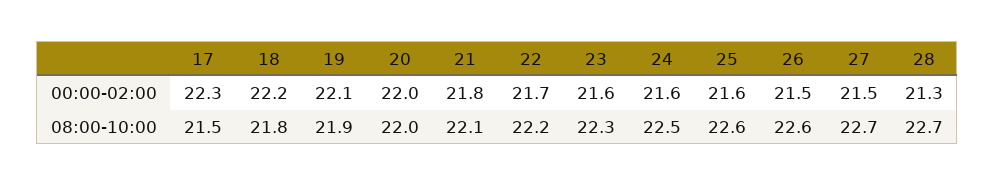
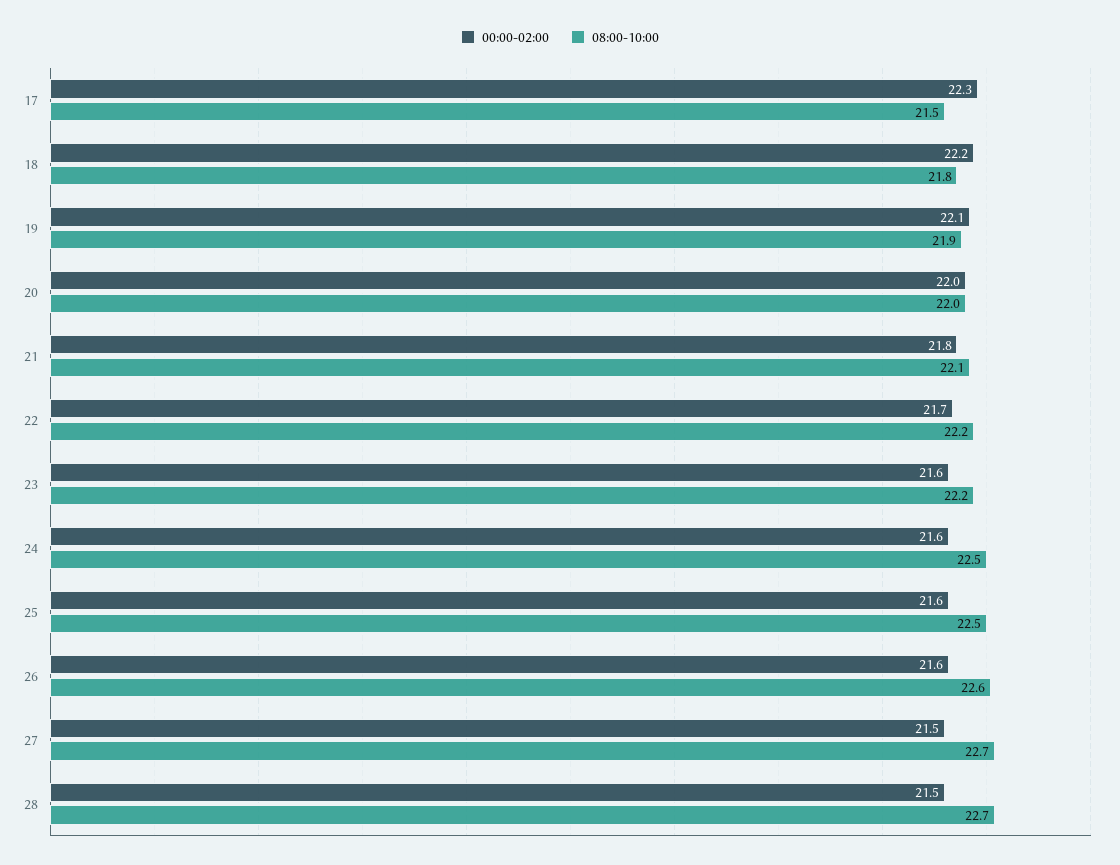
00:00-02:00, 26: 21.5 -> 21.6
00:00-02:00, 28: 21.3 -> 21.5
08:00-10:00, 23: 22.3 -> 22.2
08:00-10:00, 25: 22.6 -> 22.5

